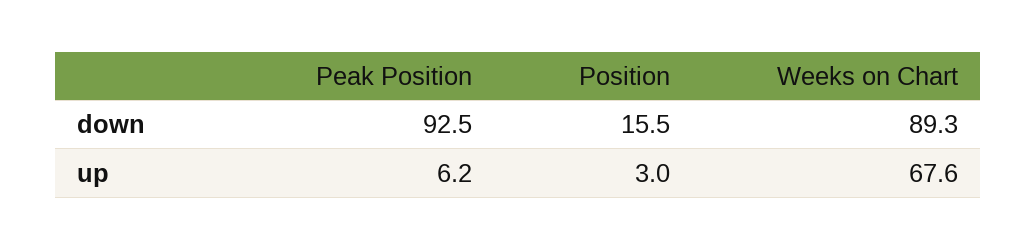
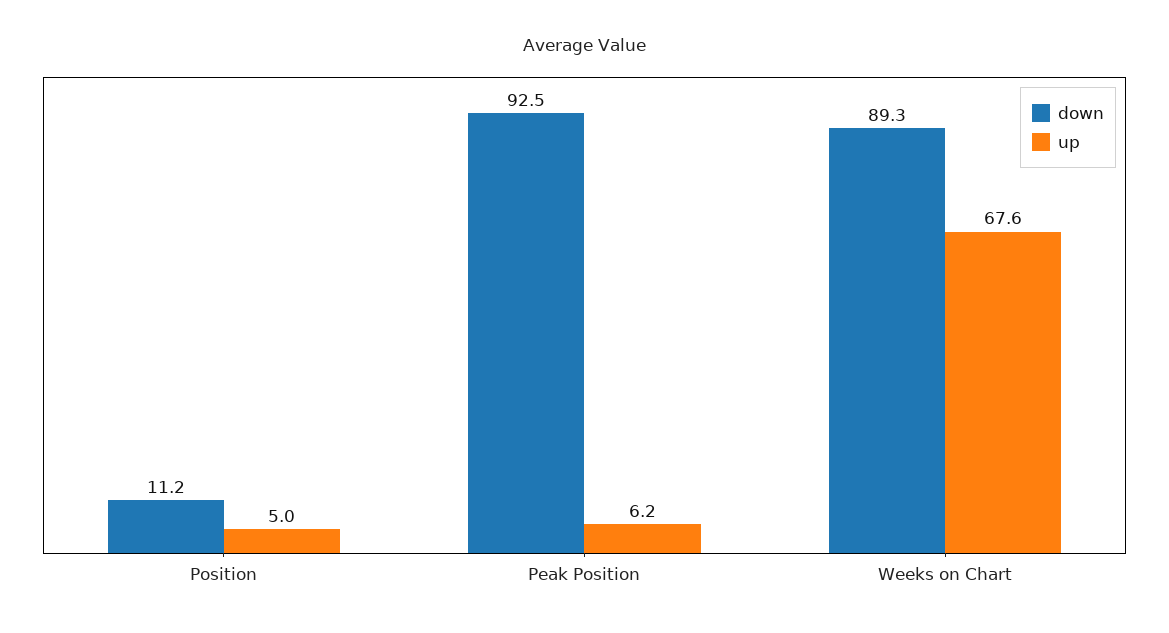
down, Position: 15.5 -> 11.2
up, Position: 3 -> 5

